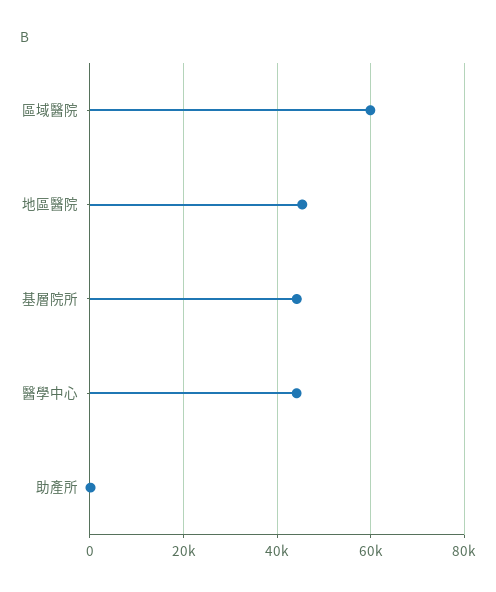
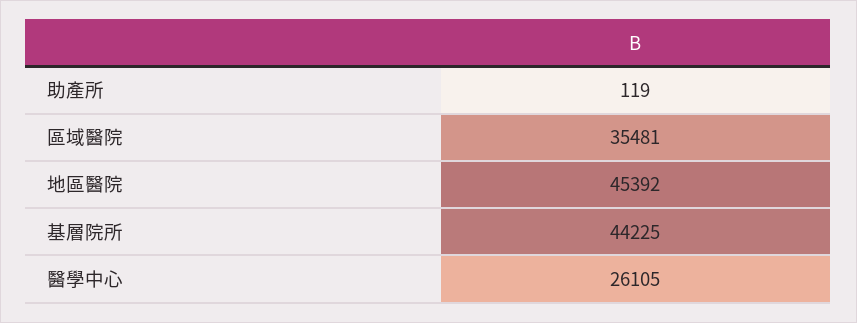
區域醫院: 60000 -> 35481
醫學中心: 44000 -> 26105

